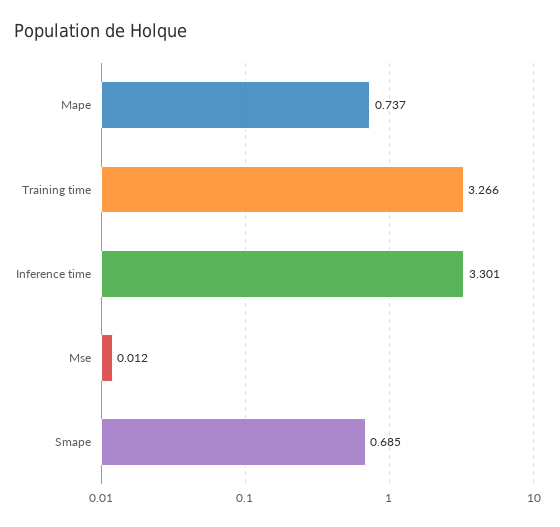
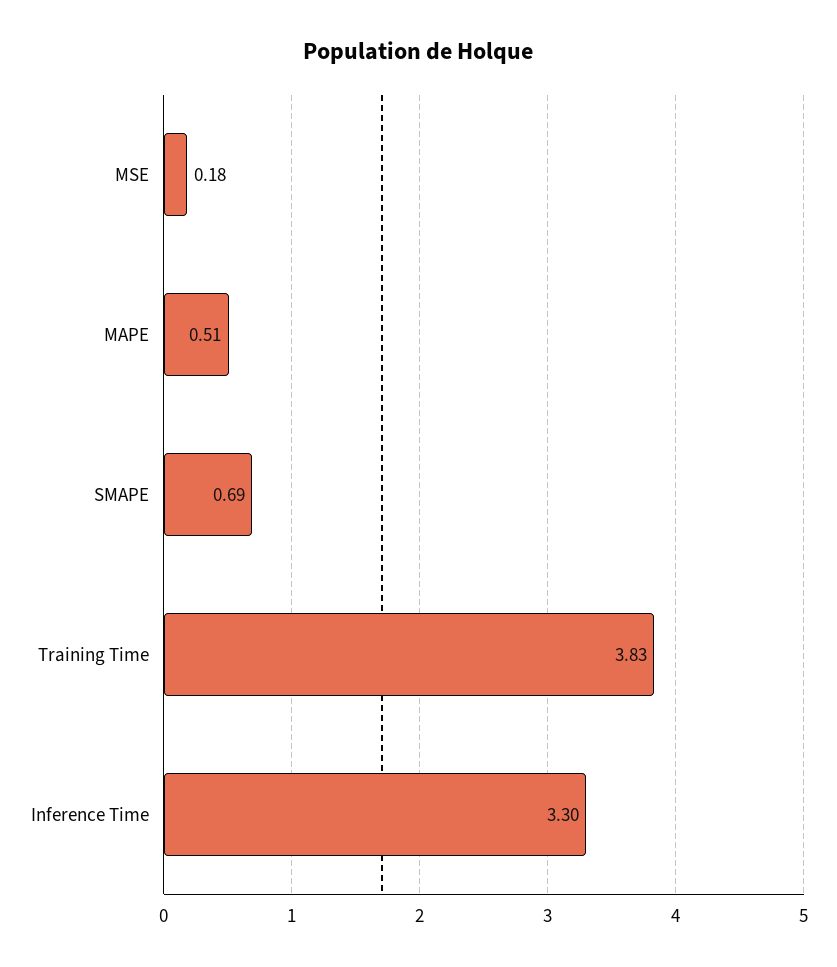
Mape: 0.737 -> 0.51
Training time: 3.266 -> 3.83
Mse: 0.012 -> 0.18

